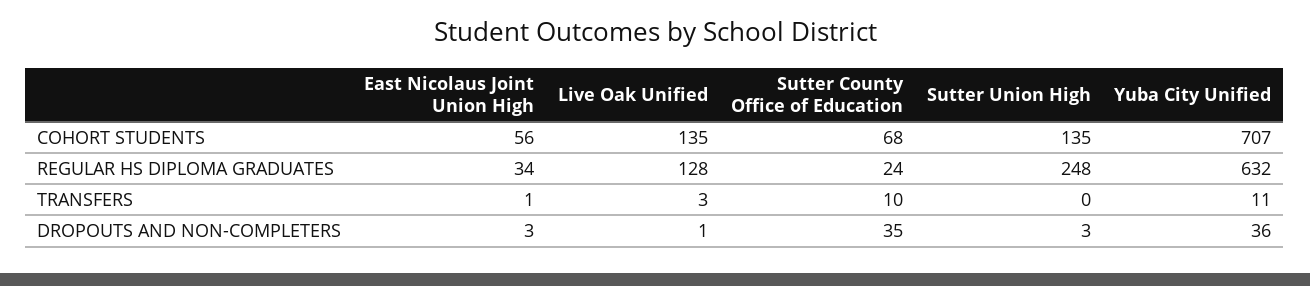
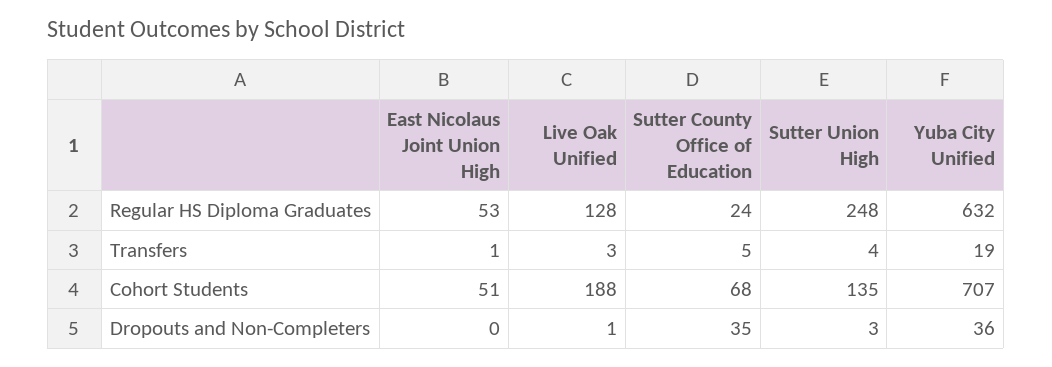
East Nicolaus Joint Union High, COHORT STUDENTS: 56 -> 51
Live Oak Unified, COHORT STUDENTS: 135 -> 188
East Nicolaus Joint Union High, REGULAR HS DIPLOMA GRADUATES: 34 -> 53
Sutter County Office of Education, TRANSFERS: 10 -> 5
Sutter Union High, TRANSFERS: 0 -> 4
Yuba City Unified, TRANSFERS: 11 -> 19
East Nicolaus Joint Union High, DROPOUTS AND NON-COMPLETERS: 3 -> 0

